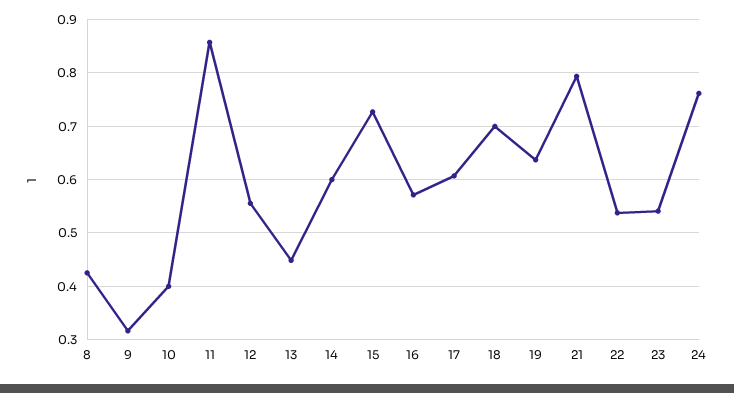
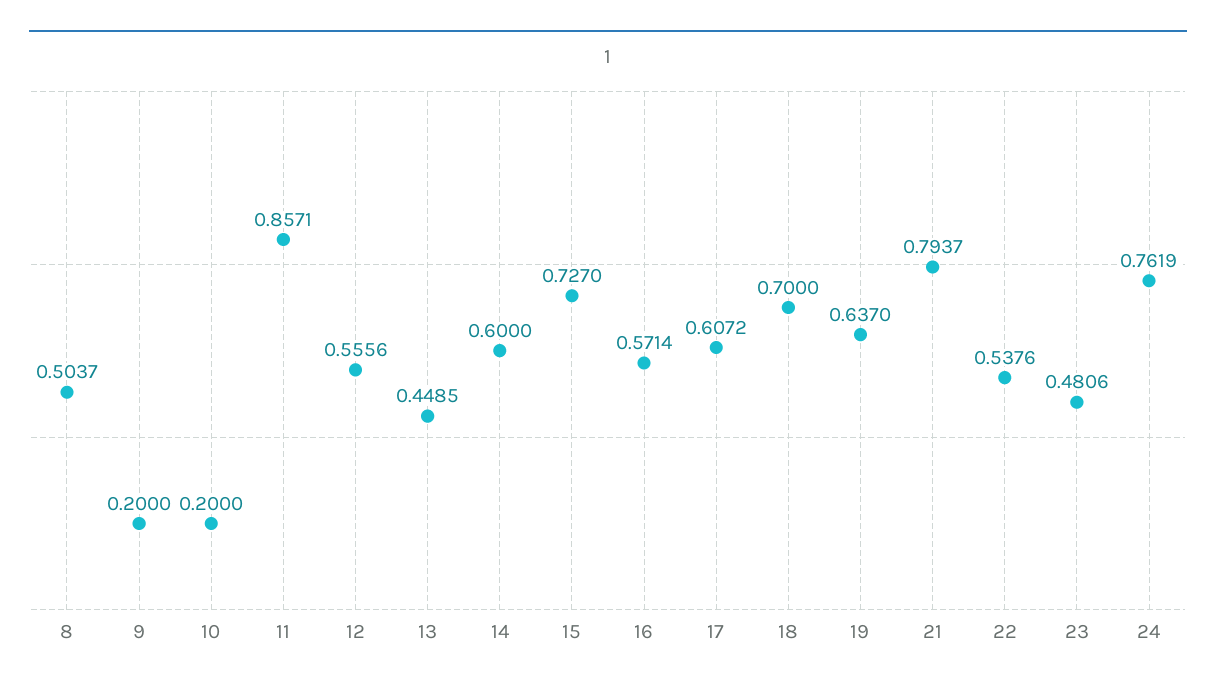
8: 0.42 -> 0.5037
9: 0.32 -> 0.2
10: 0.4 -> 0.2
23: 0.54 -> 0.4806

